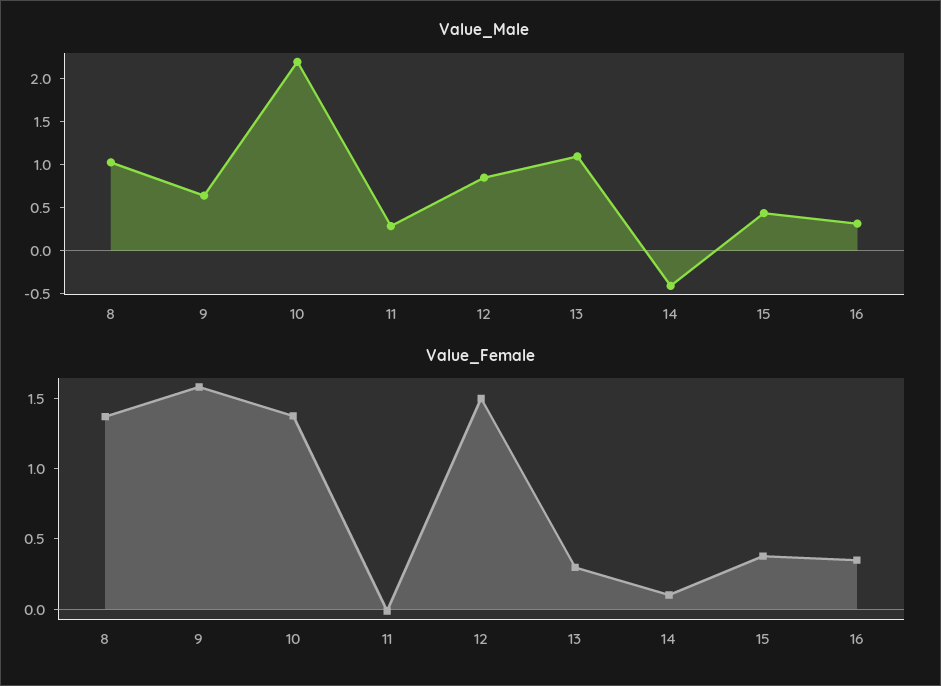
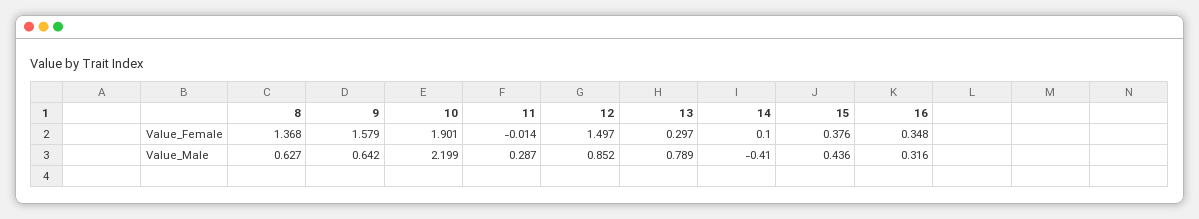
Value_Male, 8: 1 -> 0.627
Value_Male, 13: 1.1 -> 0.789
Value_Female, 10: 1.4 -> 1.901

